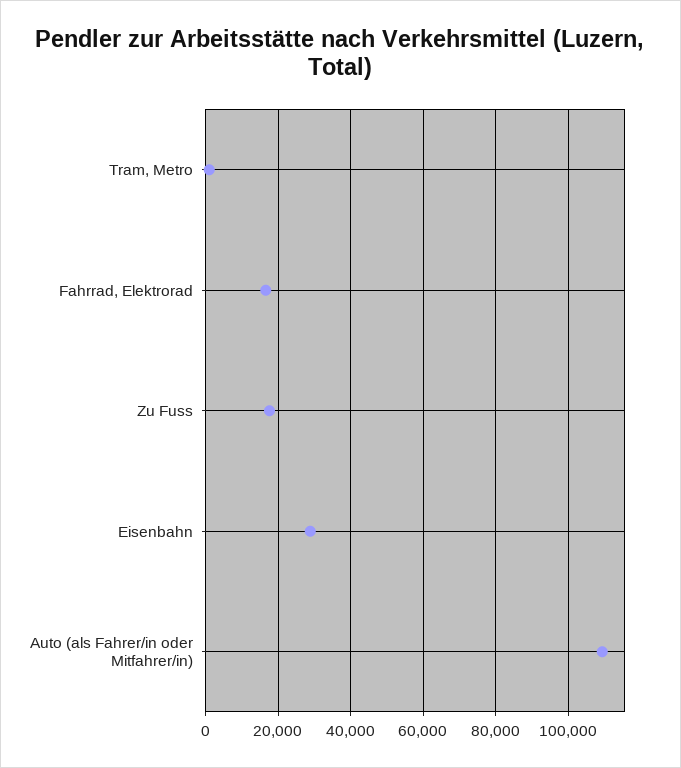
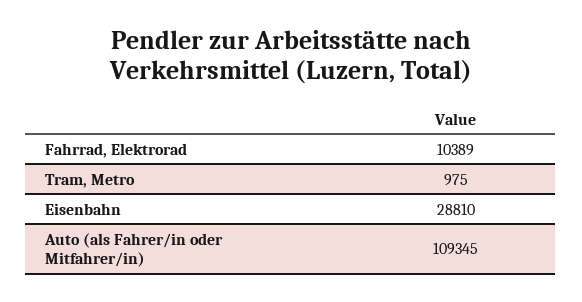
Fahrrad, Elektrorad: 16000 -> 10389
Zu Fuss: 18000 -> none

